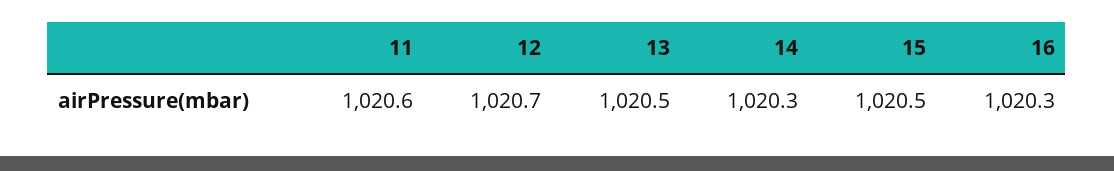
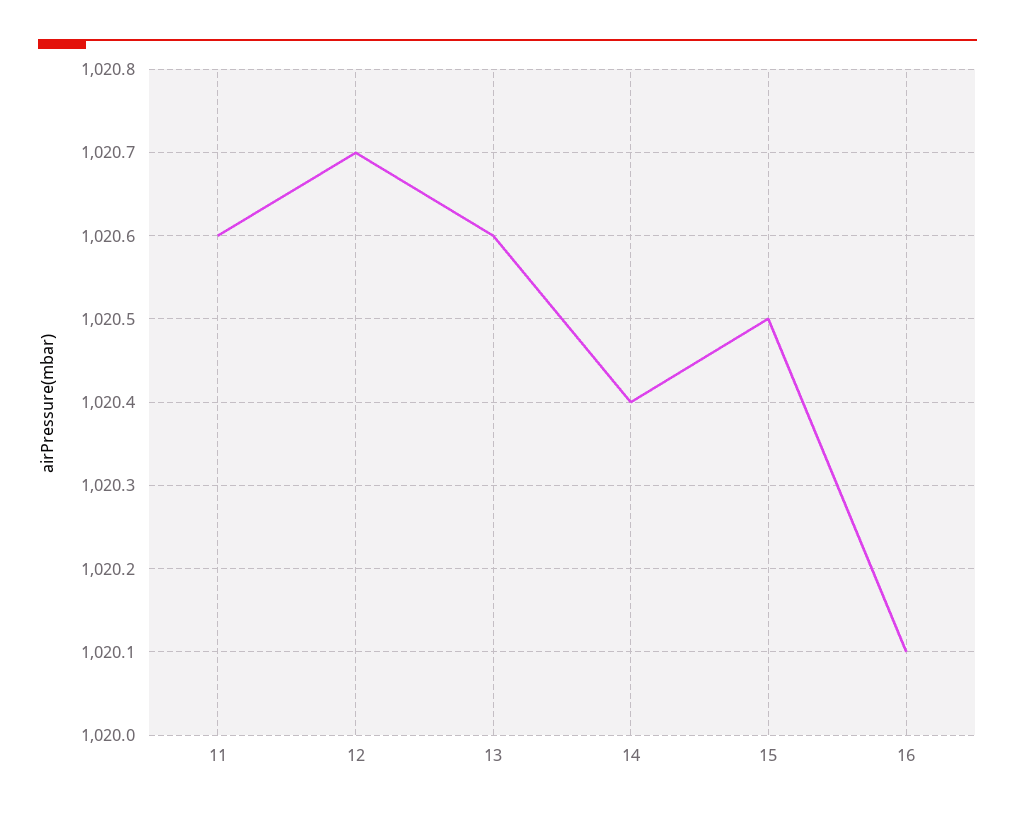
13: 1020.5 -> 1020.6
14: 1020.3 -> 1020.4
16: 1020.3 -> 1020.1

